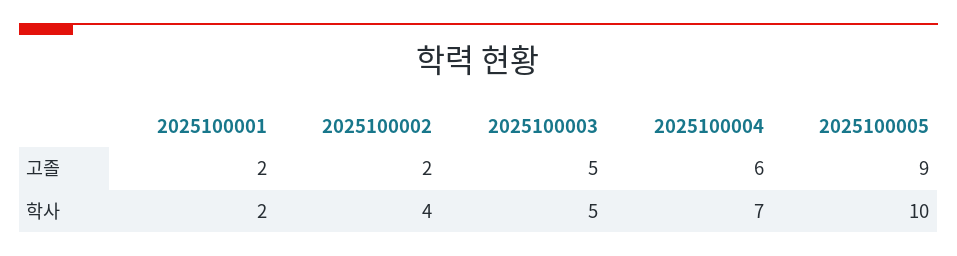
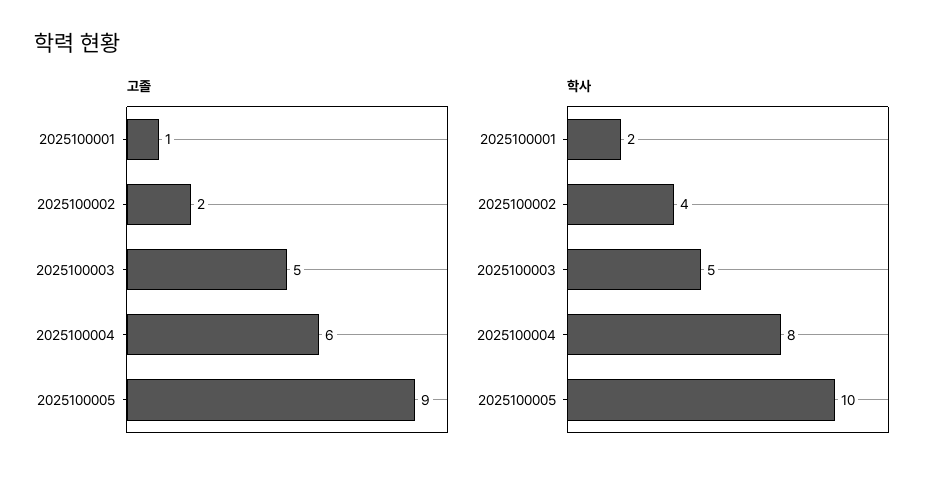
고졸, 2025100001: 2 -> 1
학사, 2025100004: 7 -> 8

